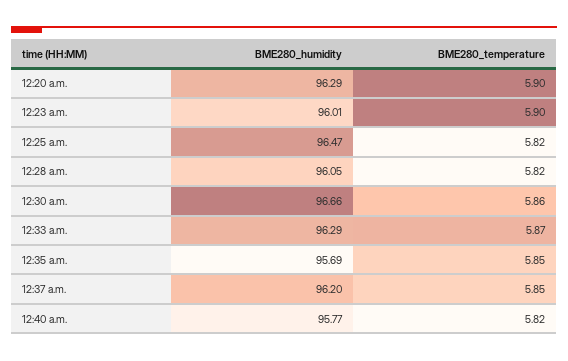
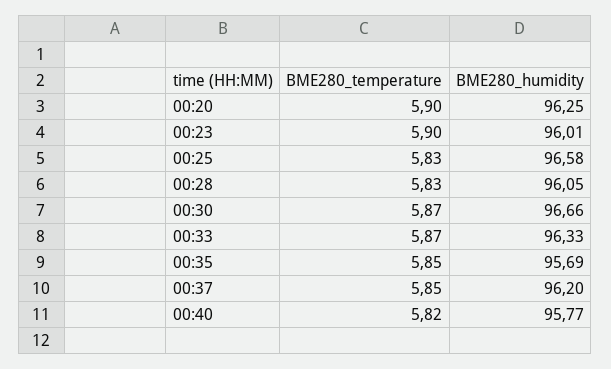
BME280_humidity, 12:20 a.m.: 96.29 -> 96.25
BME280_humidity, 12:25 a.m.: 96.47 -> 96.58
BME280_temperature, 12:25 a.m.: 5.82 -> 5.83
BME280_temperature, 12:28 a.m.: 5.82 -> 5.83
BME280_temperature, 12:30 a.m.: 5.86 -> 5.87
BME280_humidity, 12:33 a.m.: 96.29 -> 96.33

